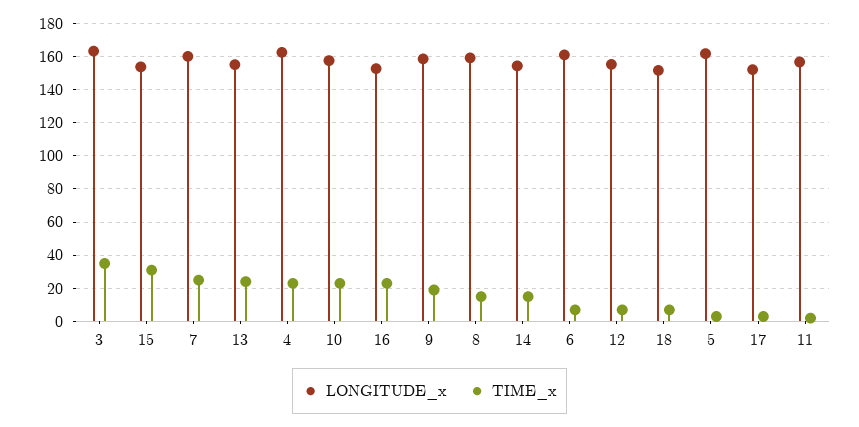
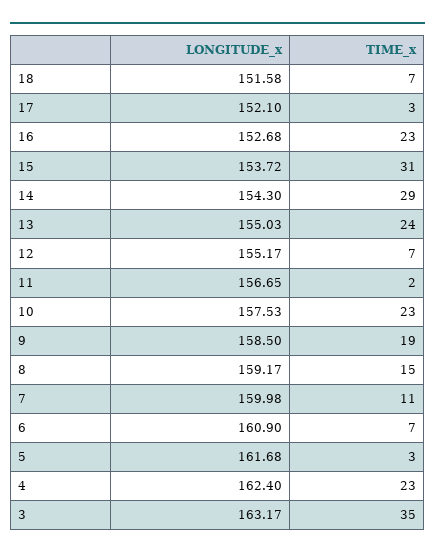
TIME_x, 7: 25 -> 11
TIME_x, 14: 15 -> 29

